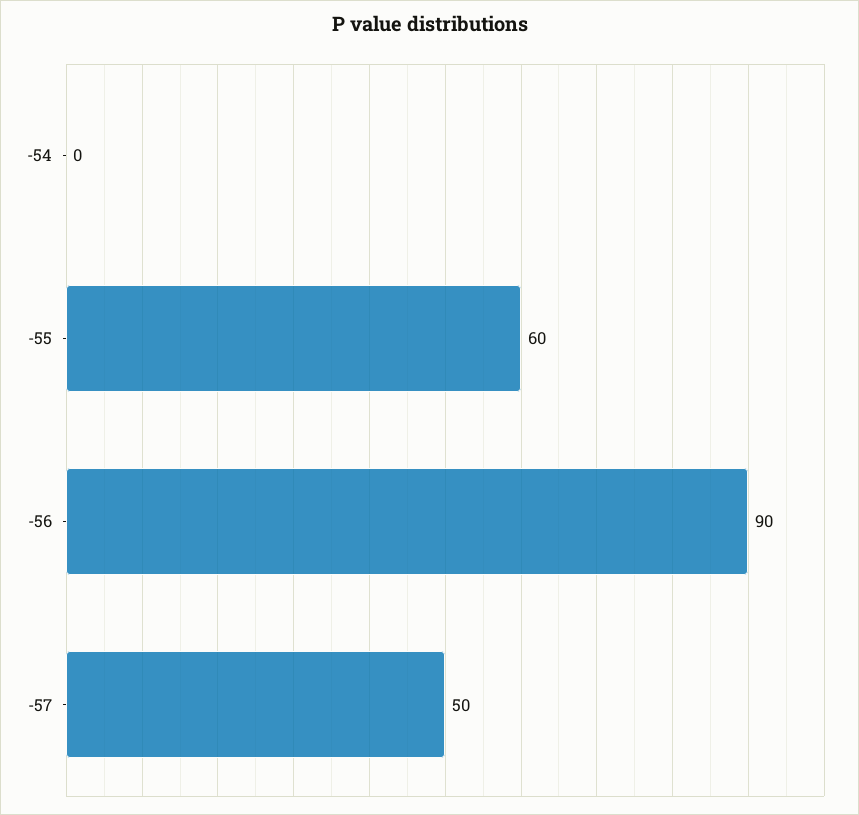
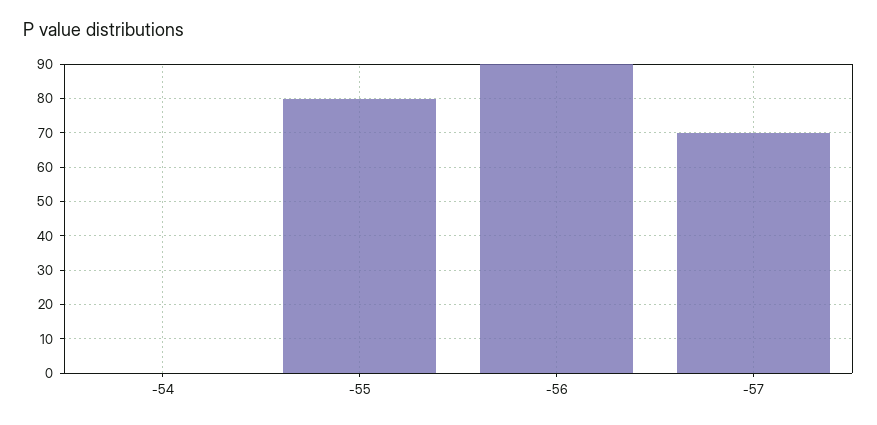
-55: 60 -> 80
-57: 50 -> 70

